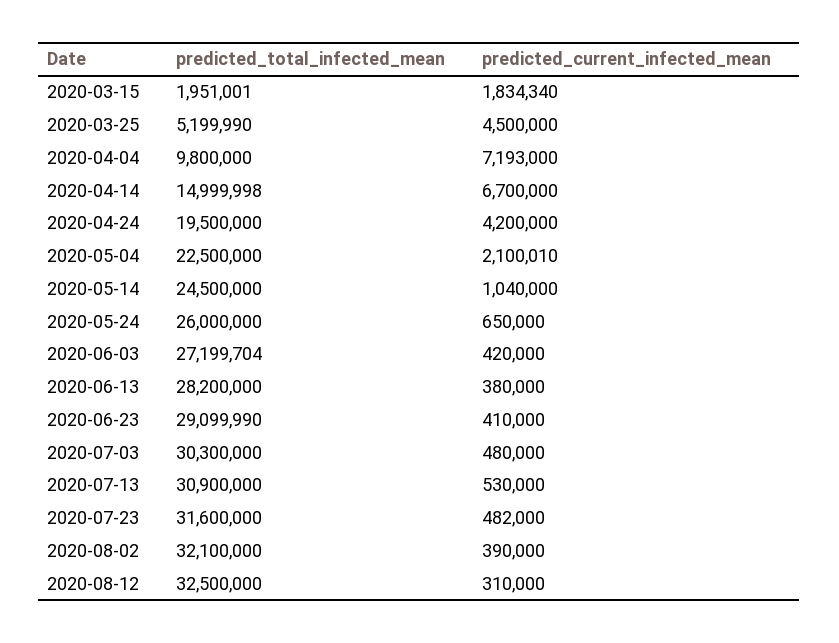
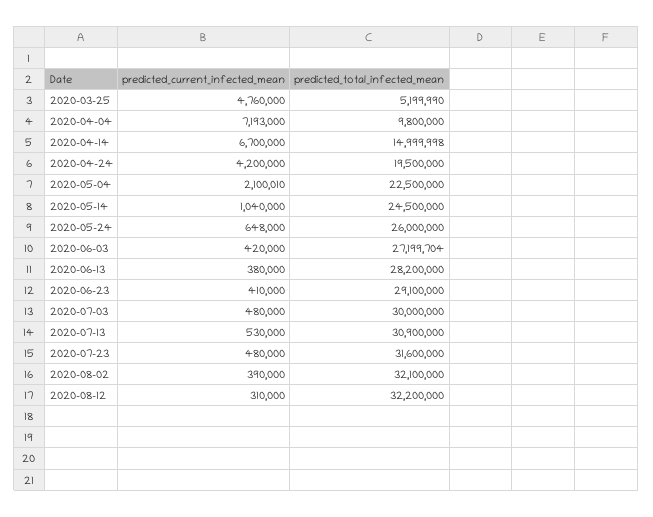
predicted_total_infected_mean, 2020-03-15: 1951001 -> none
predicted_current_infected_mean, 2020-03-15: 1834340 -> none
predicted_current_infected_mean, 2020-03-25: 4500000 -> 4760000
predicted_current_infected_mean, 2020-05-24: 650000 -> 648000
predicted_total_infected_mean, 2020-06-23: 29099990 -> 29100000
predicted_total_infected_mean, 2020-07-03: 30300000 -> 30000000
predicted_current_infected_mean, 2020-07-23: 482000 -> 480000
predicted_total_infected_mean, 2020-08-12: 32500000 -> 32200000

